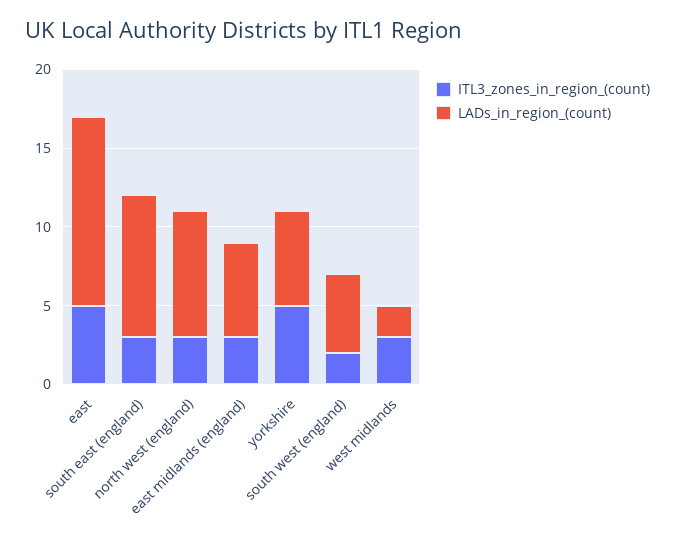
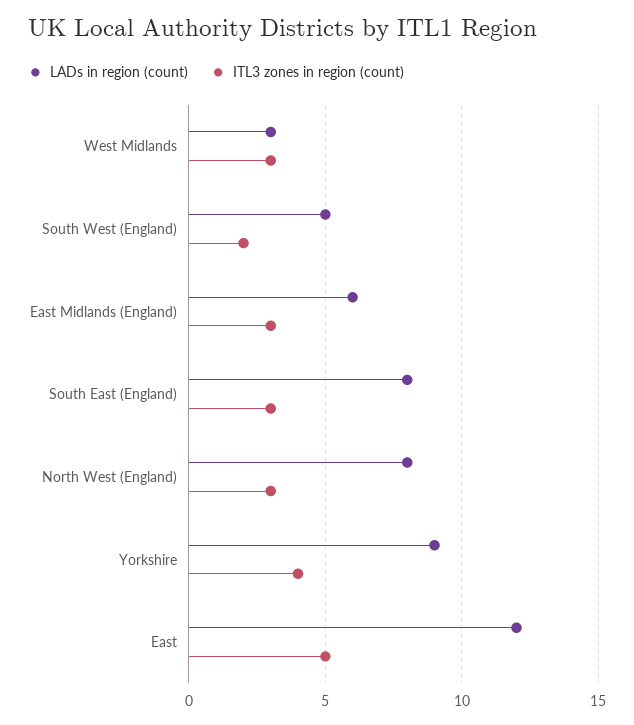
LADs_in_region_(count), south east (england): 9 -> 8
ITL3_zones_in_region_(count), yorkshire: 5 -> 4
LADs_in_region_(count), yorkshire: 6 -> 9
LADs_in_region_(count), west midlands: 2 -> 3

